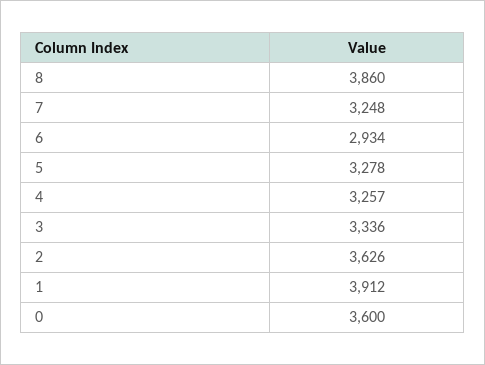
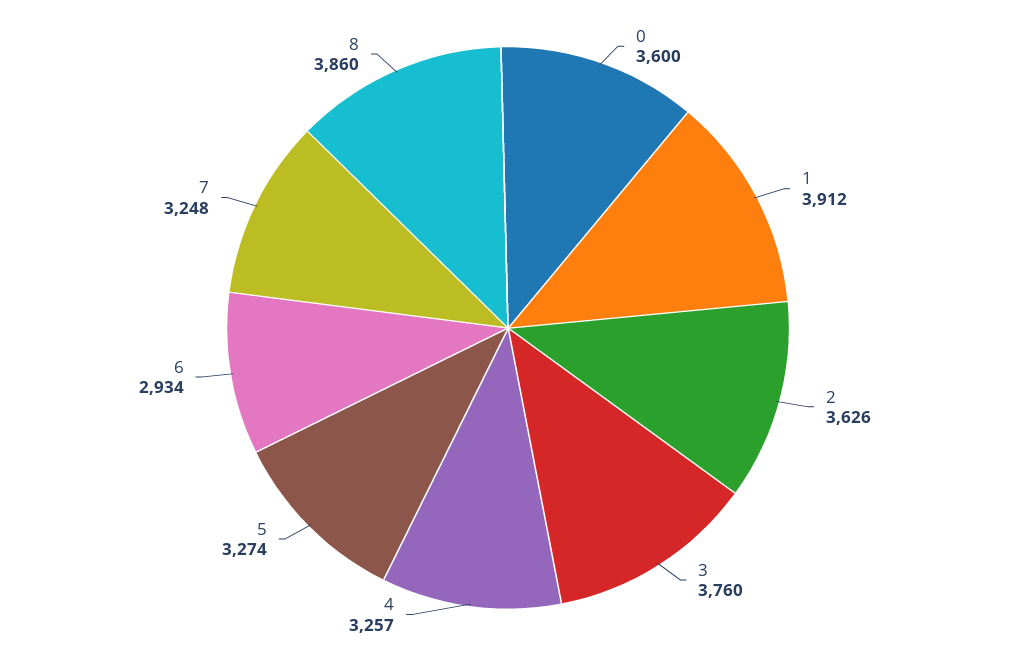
5: 3278 -> 3274
3: 3336 -> 3760

